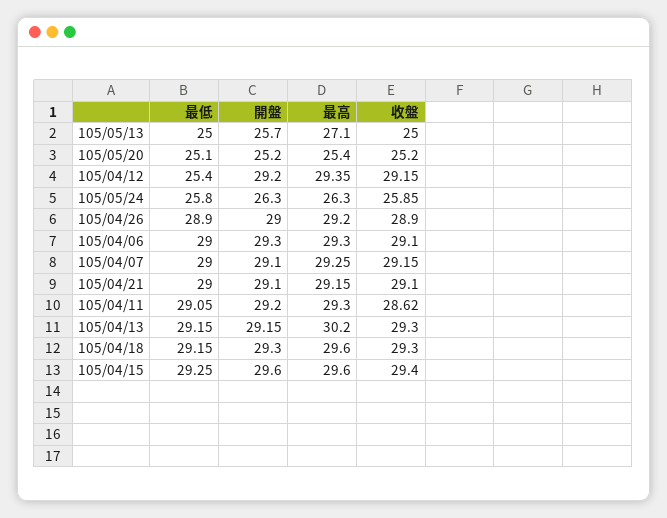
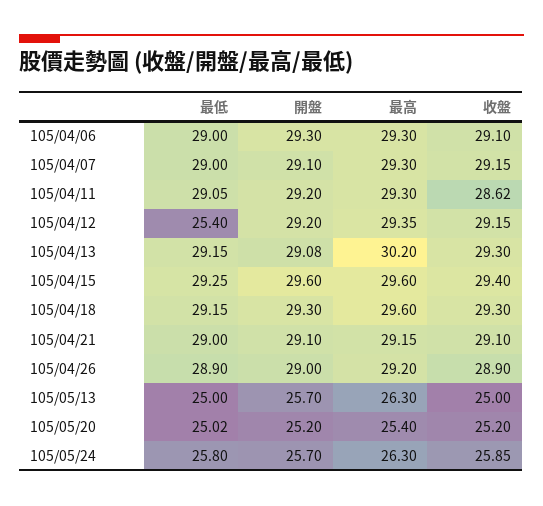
最高, 105/05/13: 27.1 -> 26.3
最低, 105/05/20: 25.1 -> 25.02
開盤, 105/05/24: 26.3 -> 25.7
最高, 105/04/07: 29.25 -> 29.3
開盤, 105/04/13: 29.15 -> 29.08

